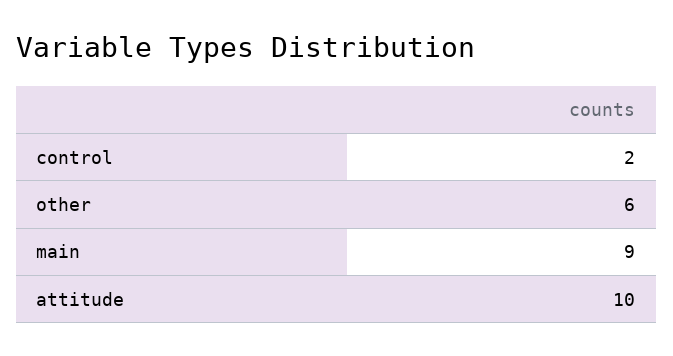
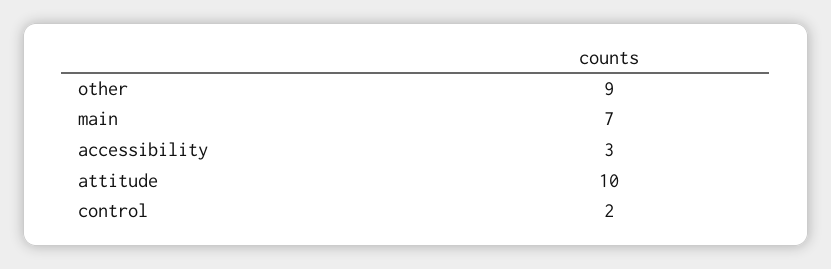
other: 6 -> 9
main: 9 -> 7
accessibility: none -> 3

